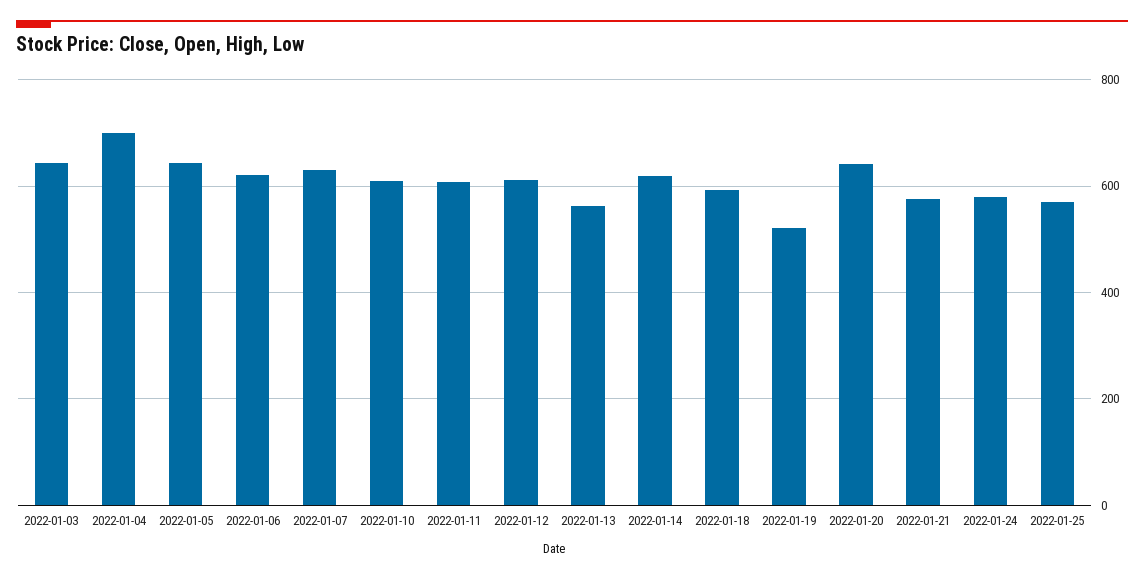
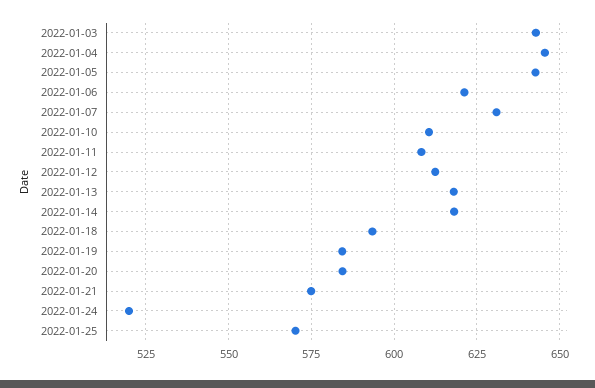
2022-01-04: 700 -> 645
2022-01-13: 560 -> 617.5
2022-01-19: 520 -> 585
2022-01-20: 640 -> 585
2022-01-24: 580 -> 520

